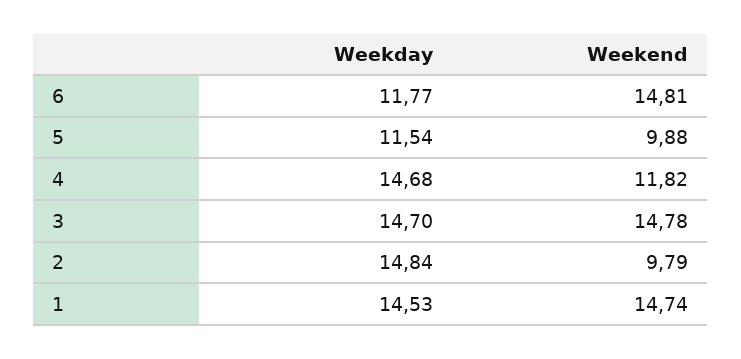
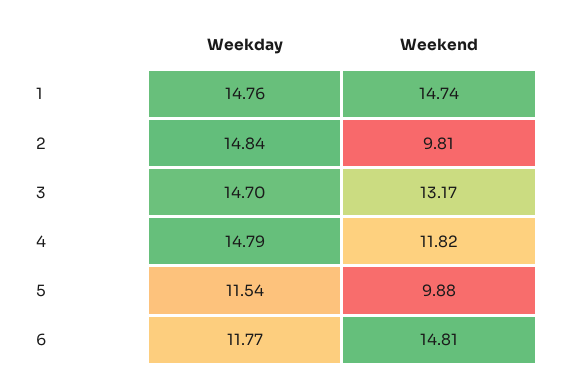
Weekday, 4: 14.68 -> 14.79
Weekend, 3: 14.78 -> 13.17
Weekend, 2: 9.79 -> 9.81
Weekday, 1: 14.53 -> 14.76

